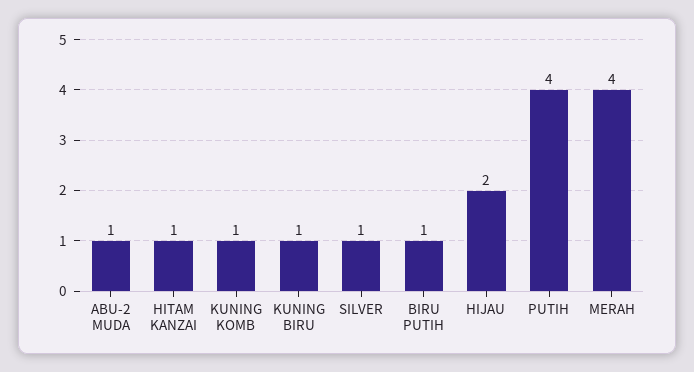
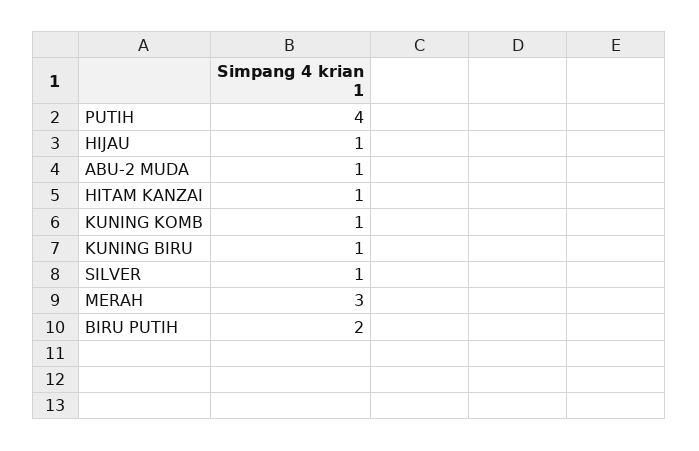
BIRU PUTIH: 1 -> 2
HIJAU: 2 -> 1
MERAH: 4 -> 3

